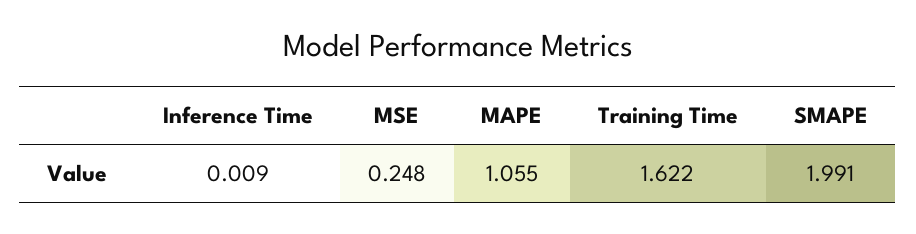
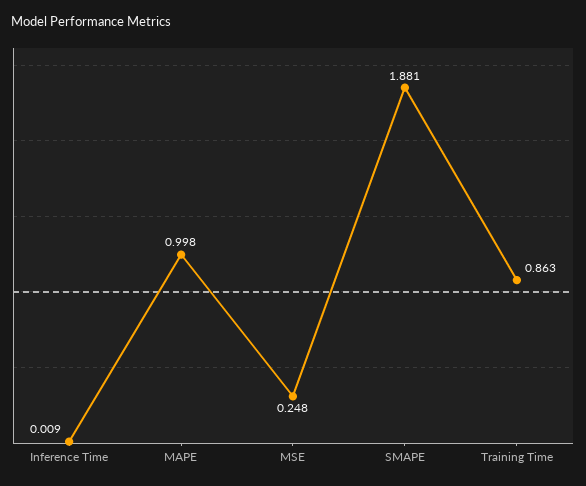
MAPE: 1.055 -> 0.998
Training Time: 1.622 -> 0.863
SMAPE: 1.991 -> 1.881

